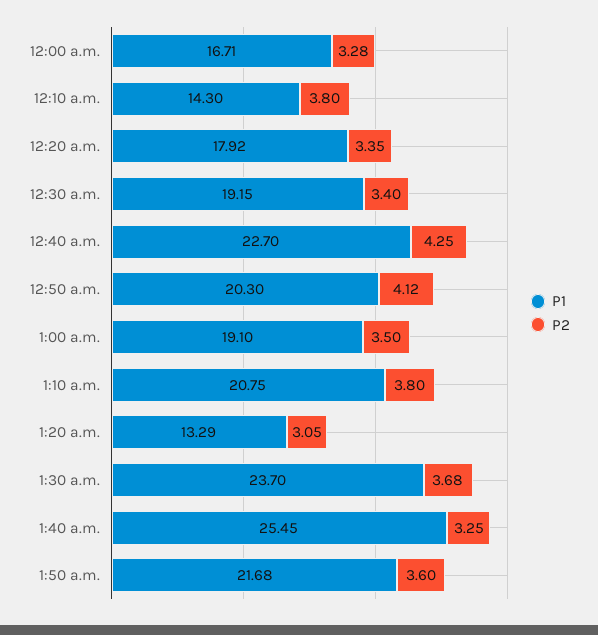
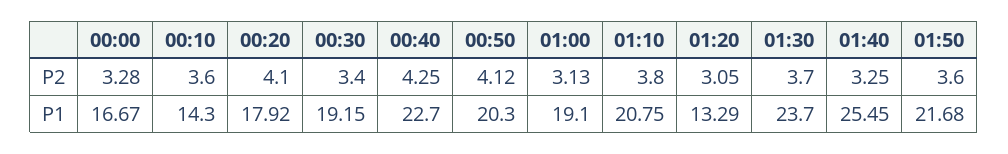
P1, 12:00 a.m.: 16.71 -> 16.67
P2, 12:10 a.m.: 3.8 -> 3.6
P2, 12:20 a.m.: 3.35 -> 4.1
P2, 1:00 a.m.: 3.5 -> 3.13
P2, 1:30 a.m.: 3.68 -> 3.7

